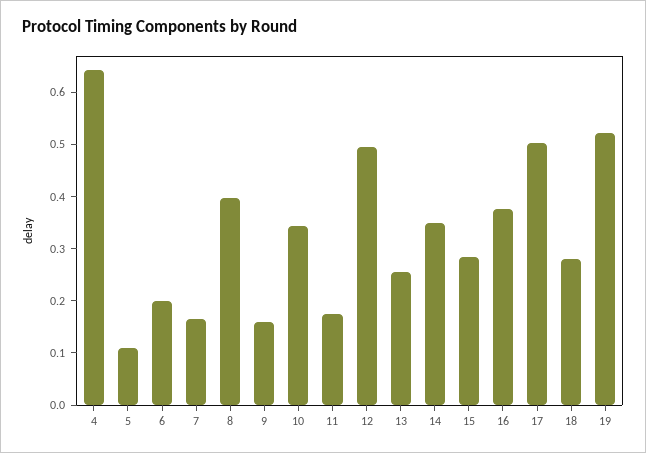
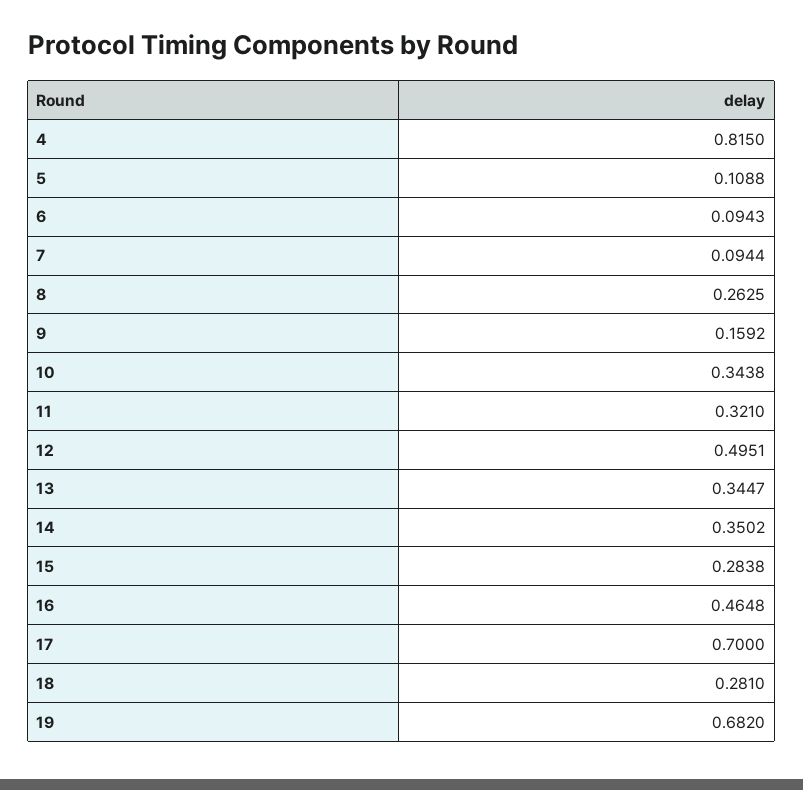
4: 0.64 -> 0.815
6: 0.2 -> 0.0943
7: 0.16 -> 0.0944
8: 0.4 -> 0.2625
11: 0.18 -> 0.321
13: 0.26 -> 0.3447
16: 0.38 -> 0.4648
17: 0.5 -> 0.7
19: 0.52 -> 0.682

